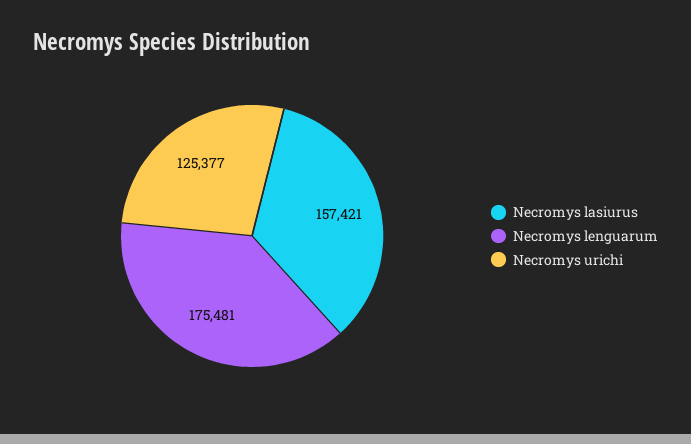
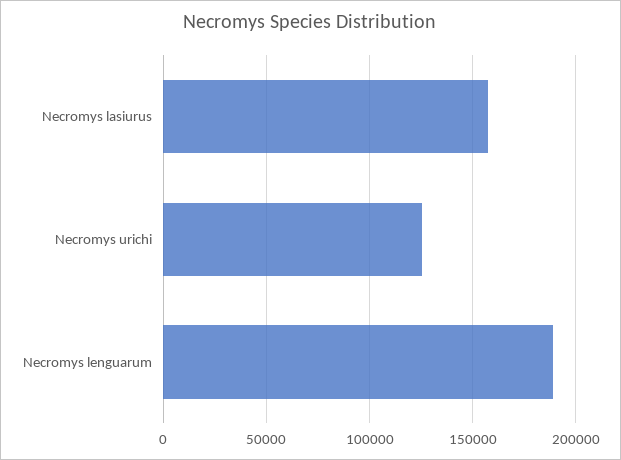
Necromys lenguarum: 175481 -> 190000

